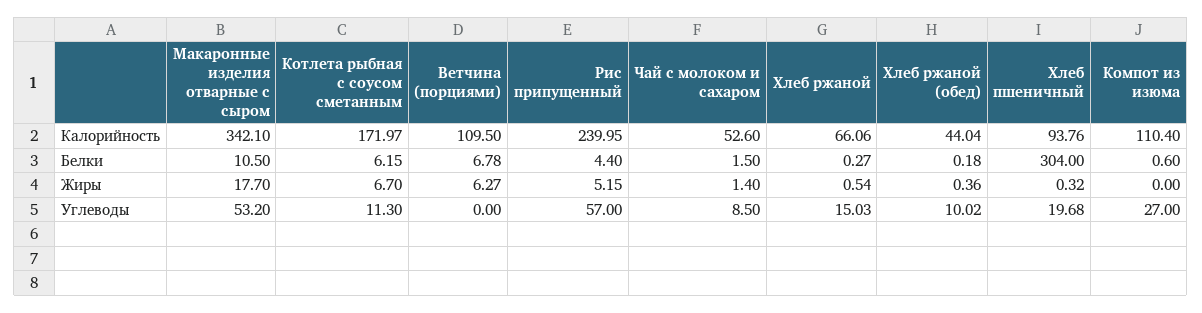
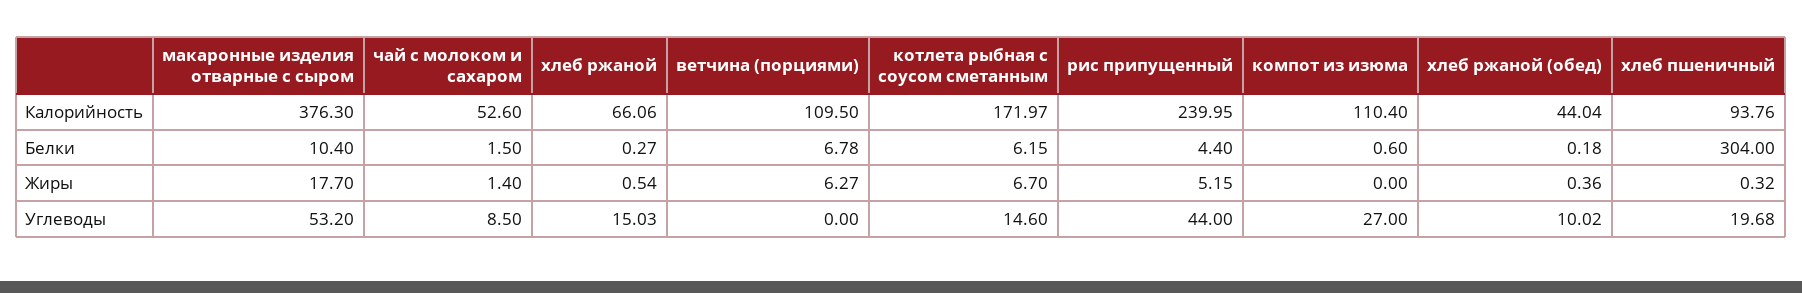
Макаронные изделия отварные с сыром, Калорийность: 342.1 -> 376.3
Макаронные изделия отварные с сыром, Белки: 10.5 -> 10.4
Котлета рыбная с соусом сметанным, Углеводы: 11.3 -> 14.6
Рис припущенный, Углеводы: 57 -> 44

